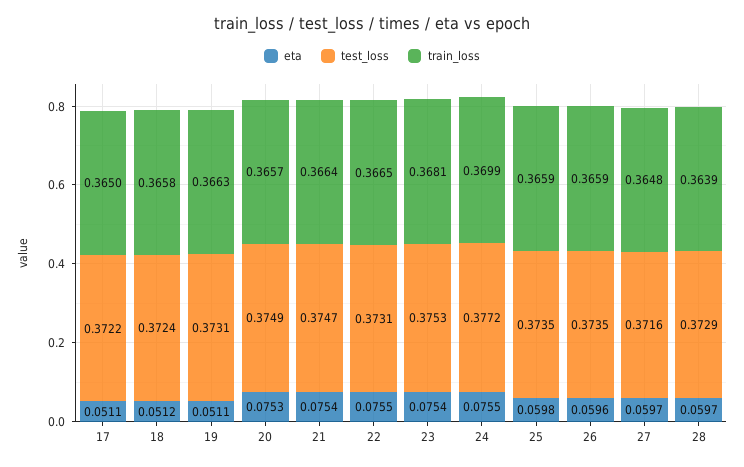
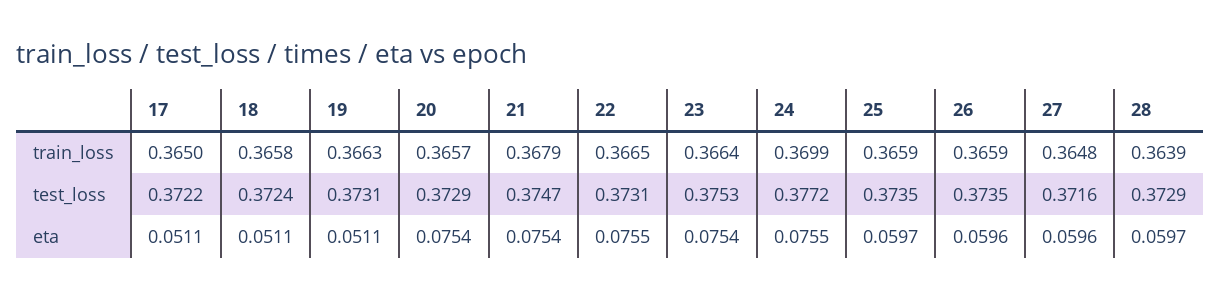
eta, 18: 0.0512 -> 0.0511
eta, 20: 0.0753 -> 0.0754
test_loss, 20: 0.3749 -> 0.3729
train_loss, 21: 0.3664 -> 0.3679
train_loss, 23: 0.3681 -> 0.3664
eta, 25: 0.0598 -> 0.0597
eta, 27: 0.0597 -> 0.0596

